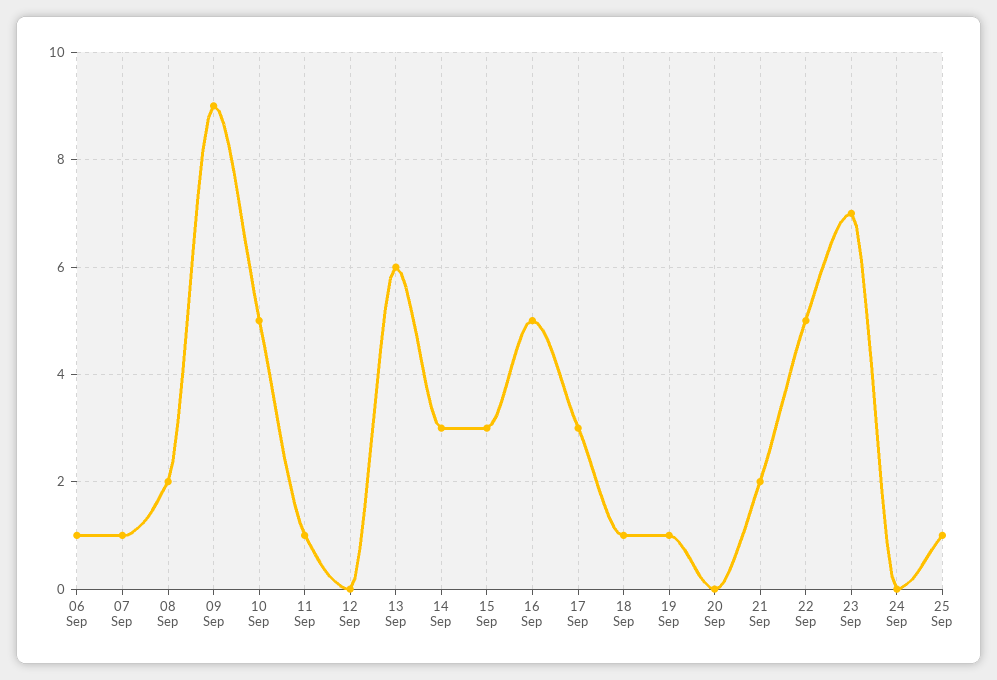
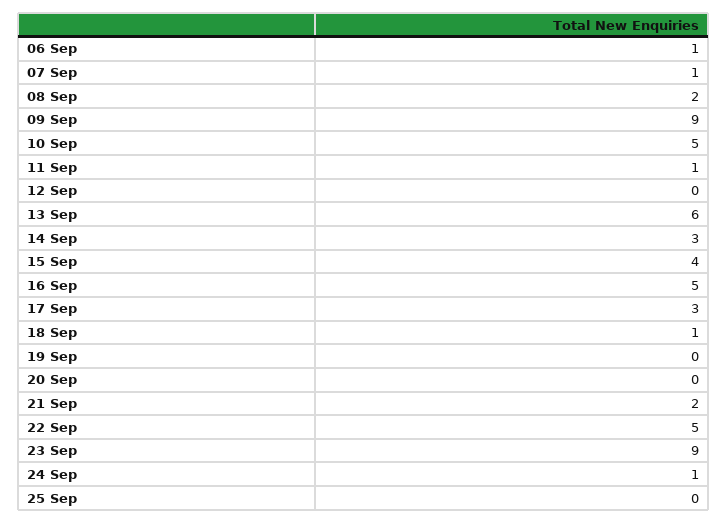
15 Sep: 3 -> 4
19 Sep: 1 -> 0
23 Sep: 7 -> 9
24 Sep: 0 -> 1
25 Sep: 1 -> 0

